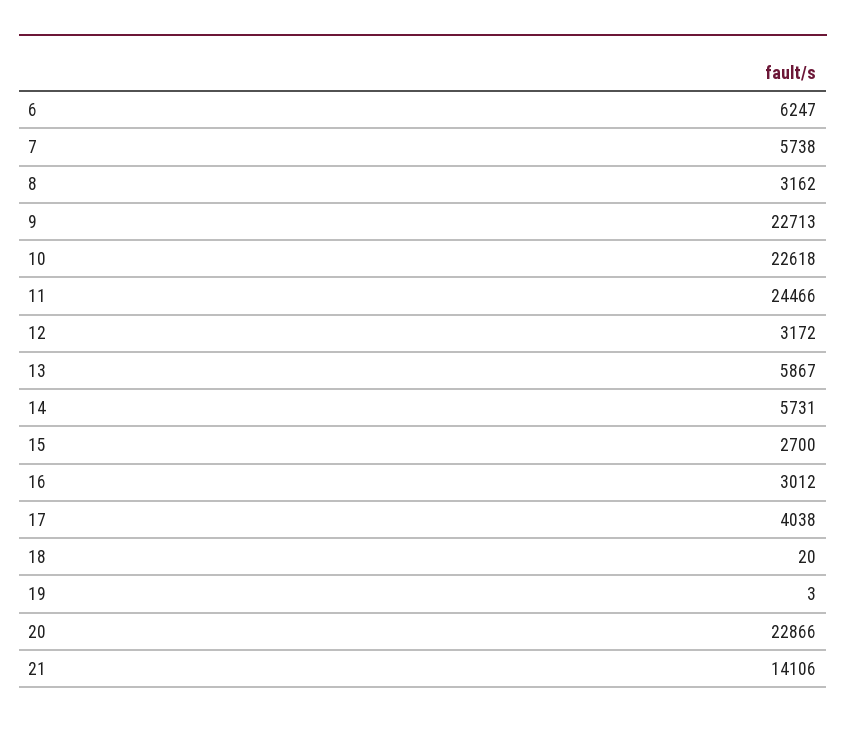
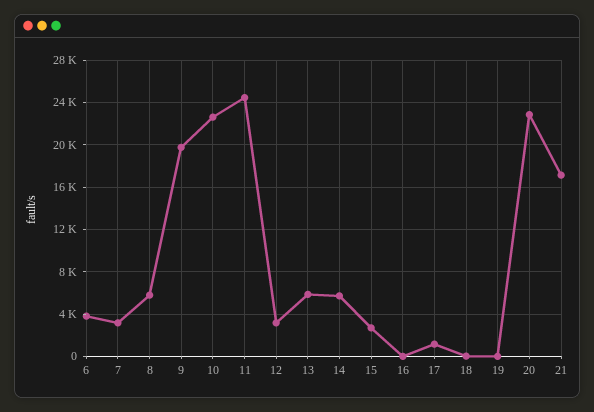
6: 6247 -> 4000
7: 5738 -> 3000
8: 3162 -> 6000
9: 22713 -> 20000
16: 3012 -> 0
17: 4038 -> 1000
21: 14106 -> 17000

